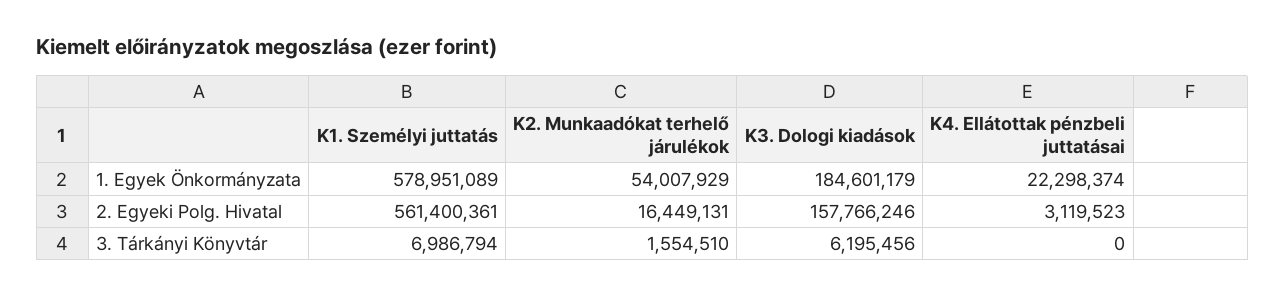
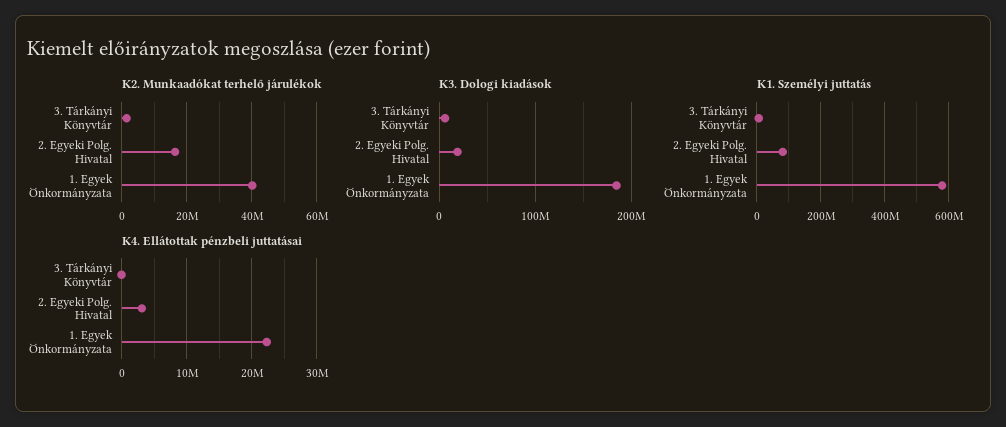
K2. Munkaadókat terhelő járulékok, 1. Egyek Önkormányzata: 54007929 -> 40000000
K1. Személyi juttatás, 2. Egyeki Polg. Hivatal: 561400361 -> 80000000
K3. Dologi kiadások, 2. Egyeki Polg. Hivatal: 157766246 -> 20000000

